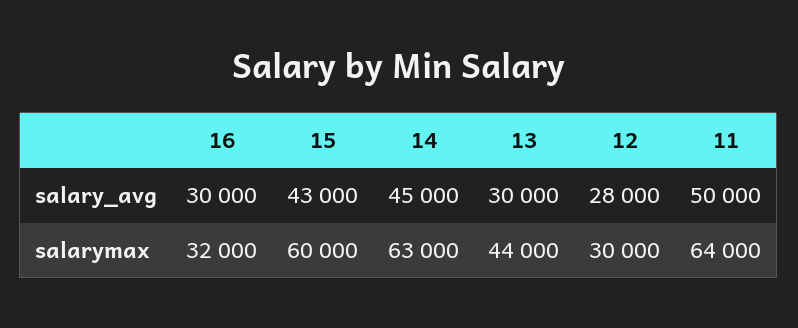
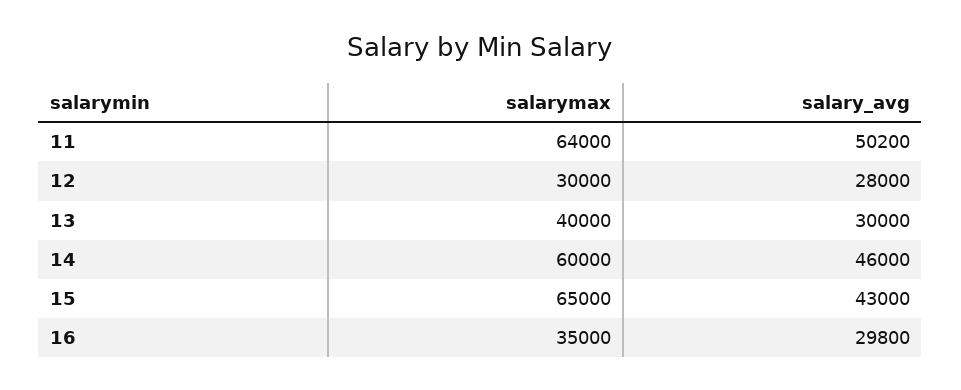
16, salary_avg: 30000 -> 29800
14, salary_avg: 45000 -> 46000
11, salary_avg: 50000 -> 50200
16, salarymax: 32000 -> 35000
15, salarymax: 60000 -> 65000
14, salarymax: 63000 -> 60000
13, salarymax: 44000 -> 40000

